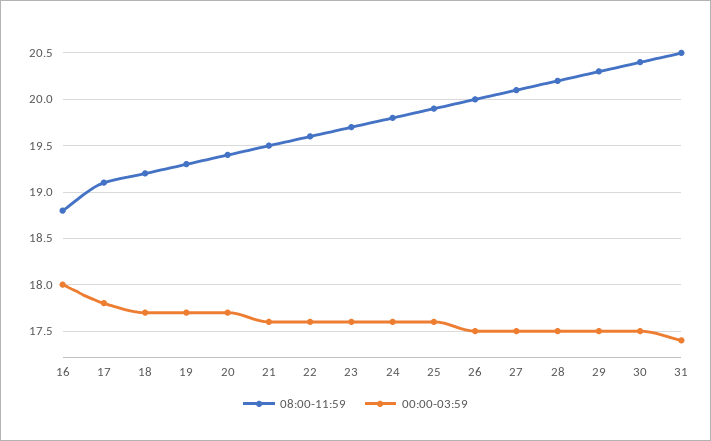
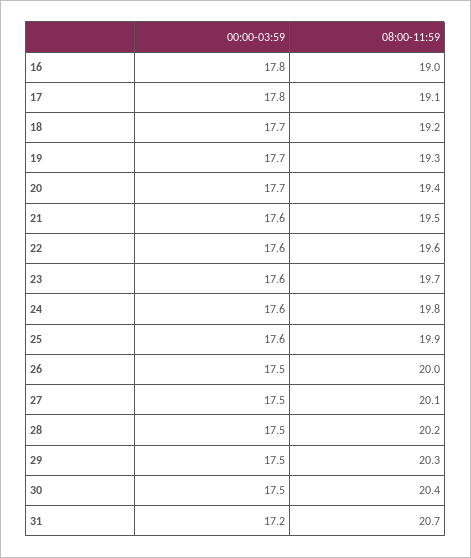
08:00-11:59, 16: 18.8 -> 19
00:00-03:59, 16: 18 -> 17.8
08:00-11:59, 31: 20.5 -> 20.7
00:00-03:59, 31: 17.4 -> 17.2

